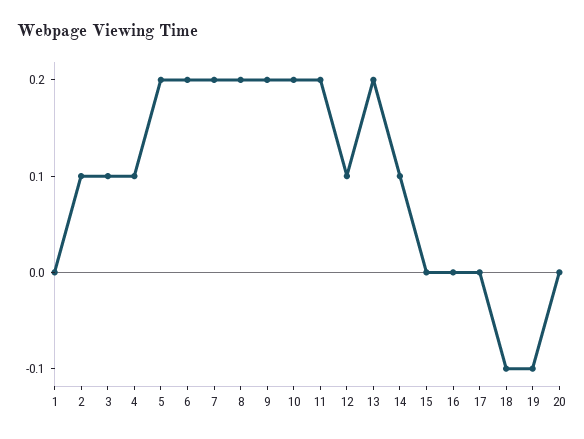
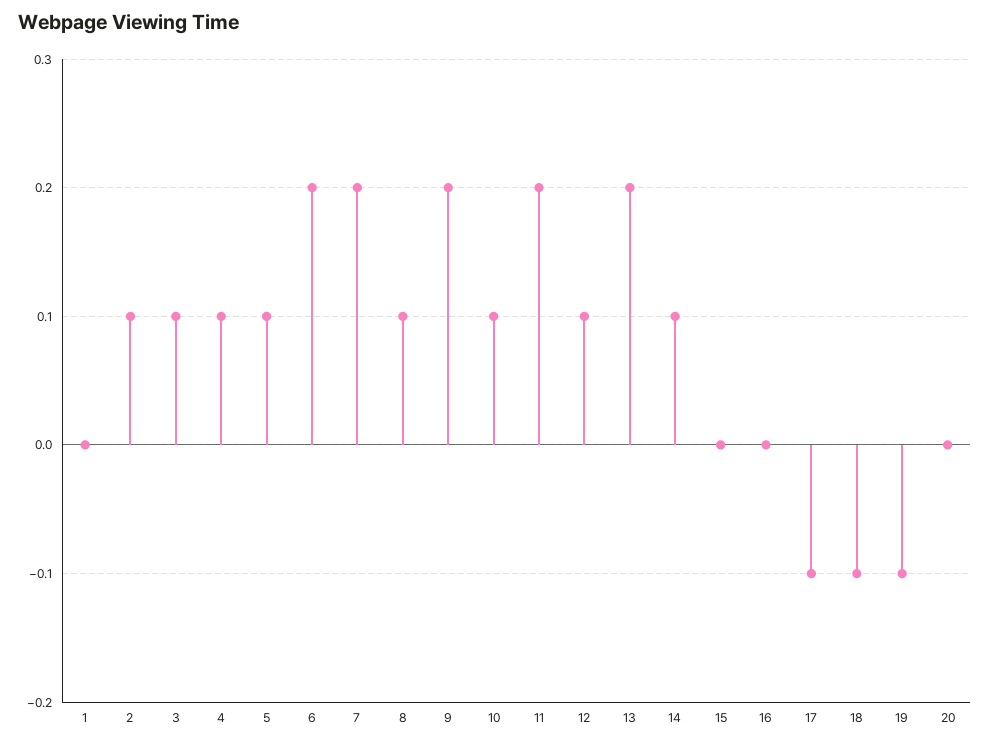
5: 0.2 -> 0.1
8: 0.2 -> 0.1
10: 0.2 -> 0.1
17: 0 -> -0.1

